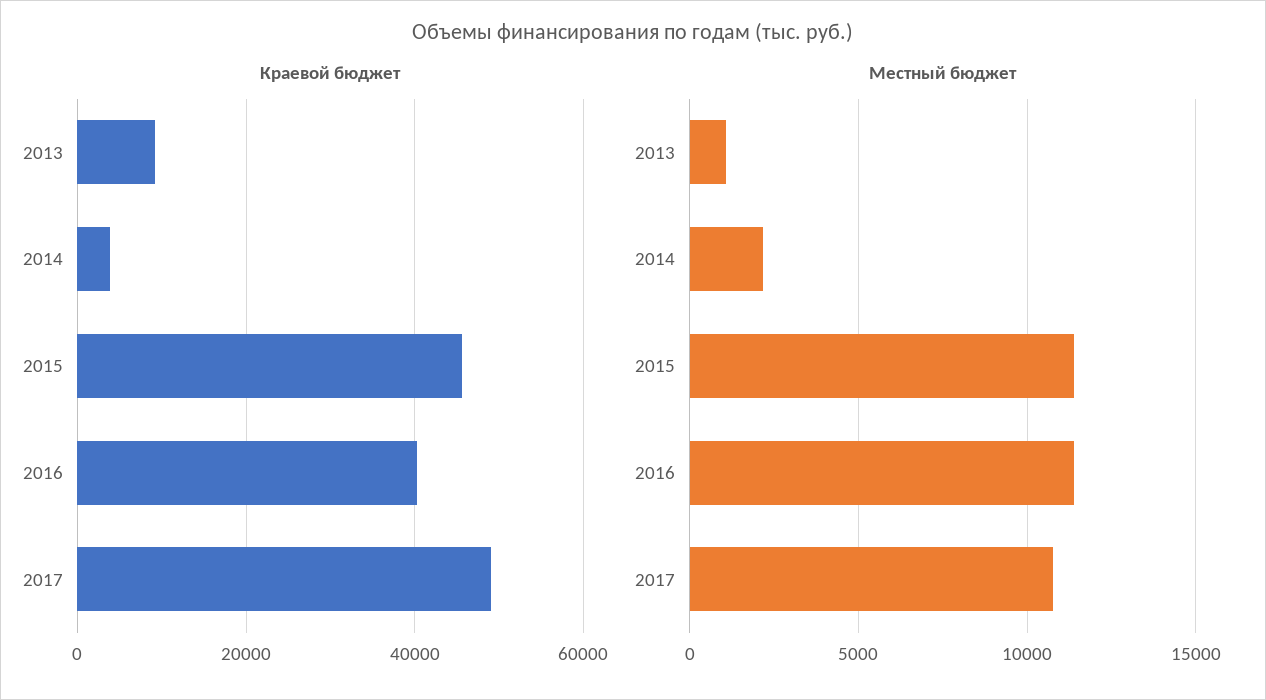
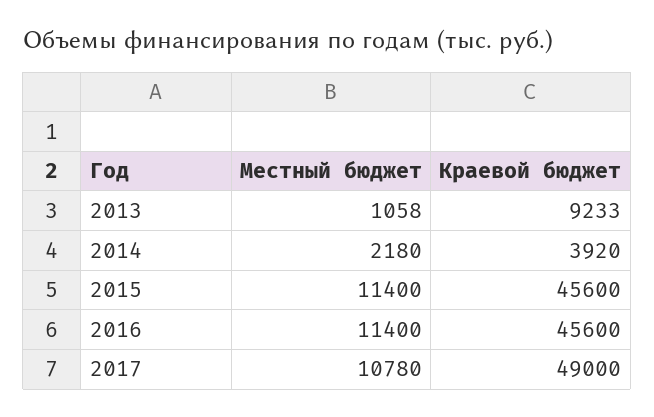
Краевой бюджет, 2016: 40000 -> 45600

